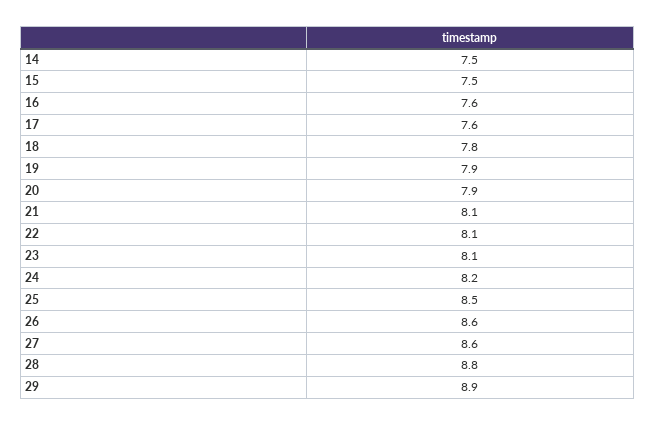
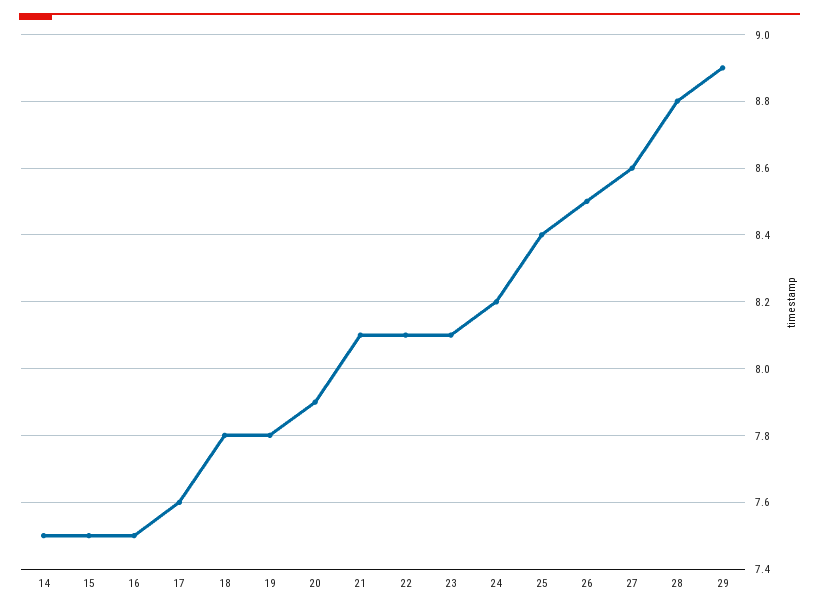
16: 7.6 -> 7.5
19: 7.9 -> 7.8
25: 8.5 -> 8.4
26: 8.6 -> 8.5

